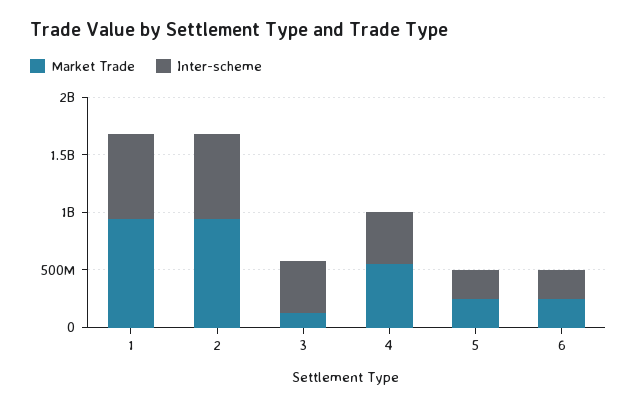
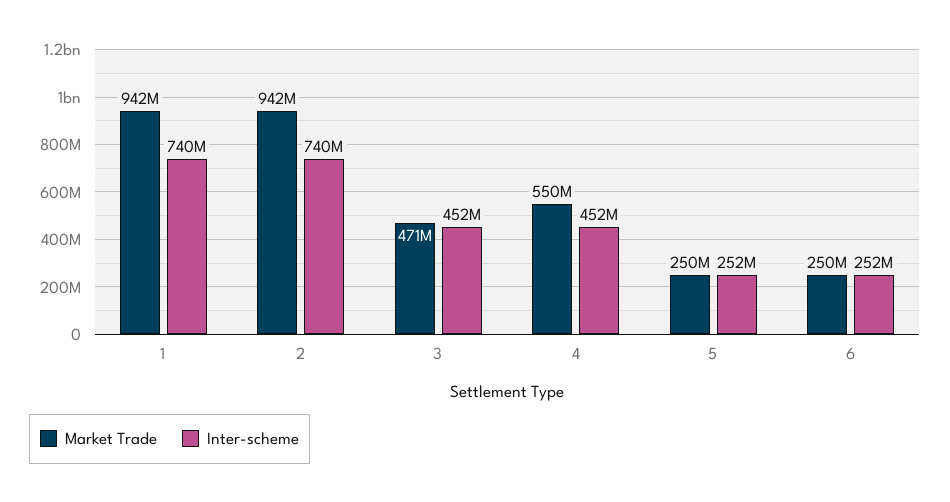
Market Trade, 3: 100000000 -> 471000000

